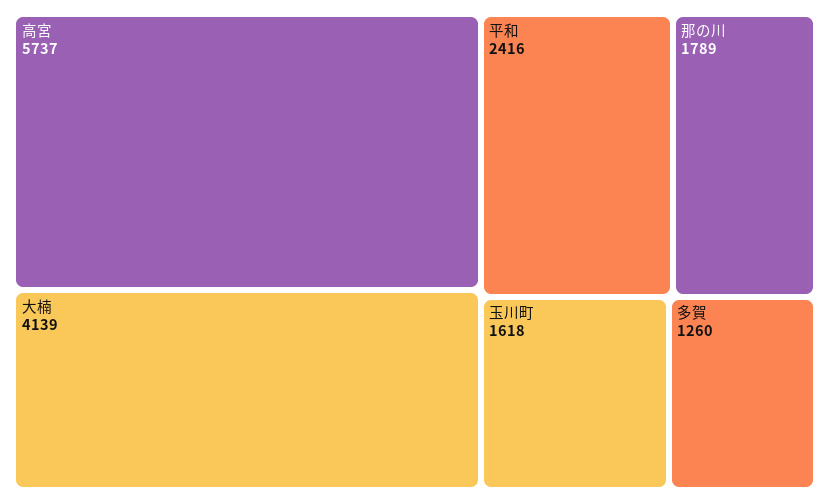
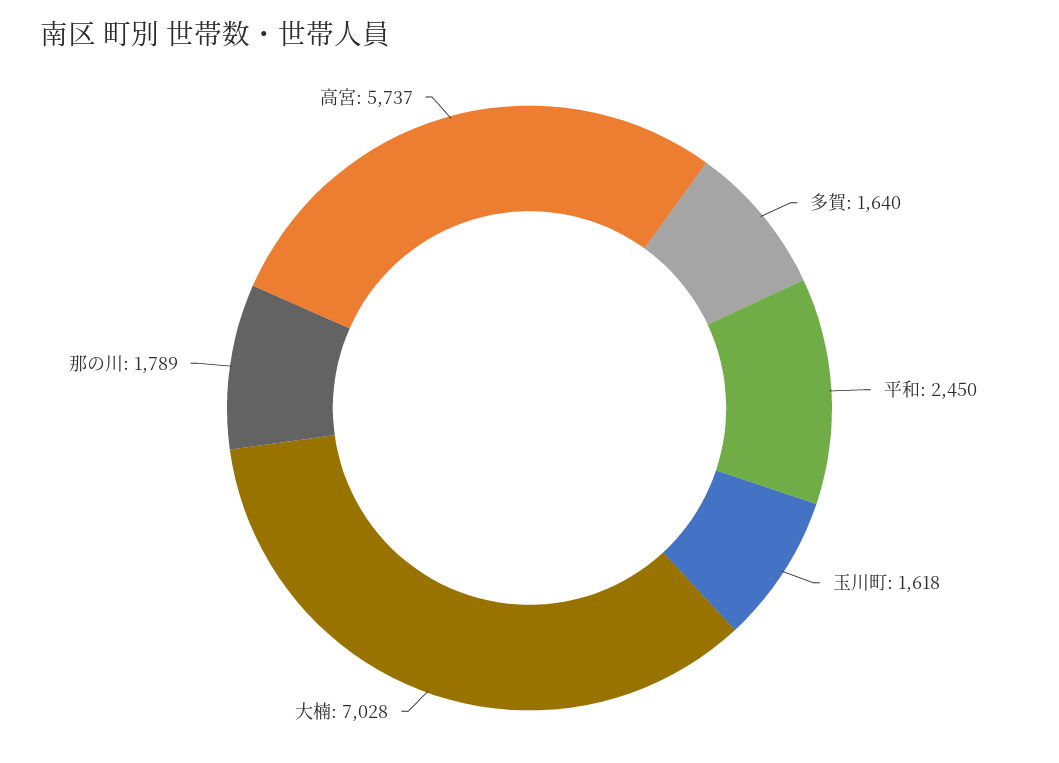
大楠: 4139 -> 7028
平和: 2416 -> 2450
多賀: 1260 -> 1640

